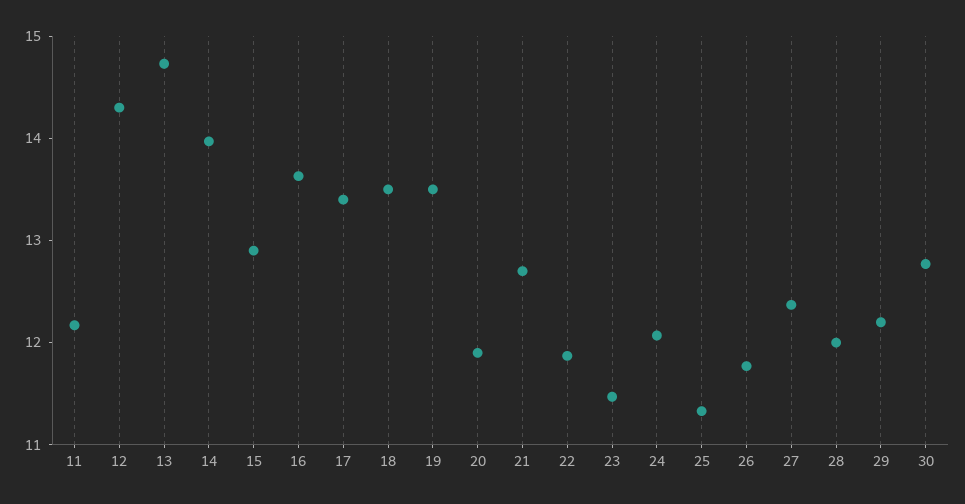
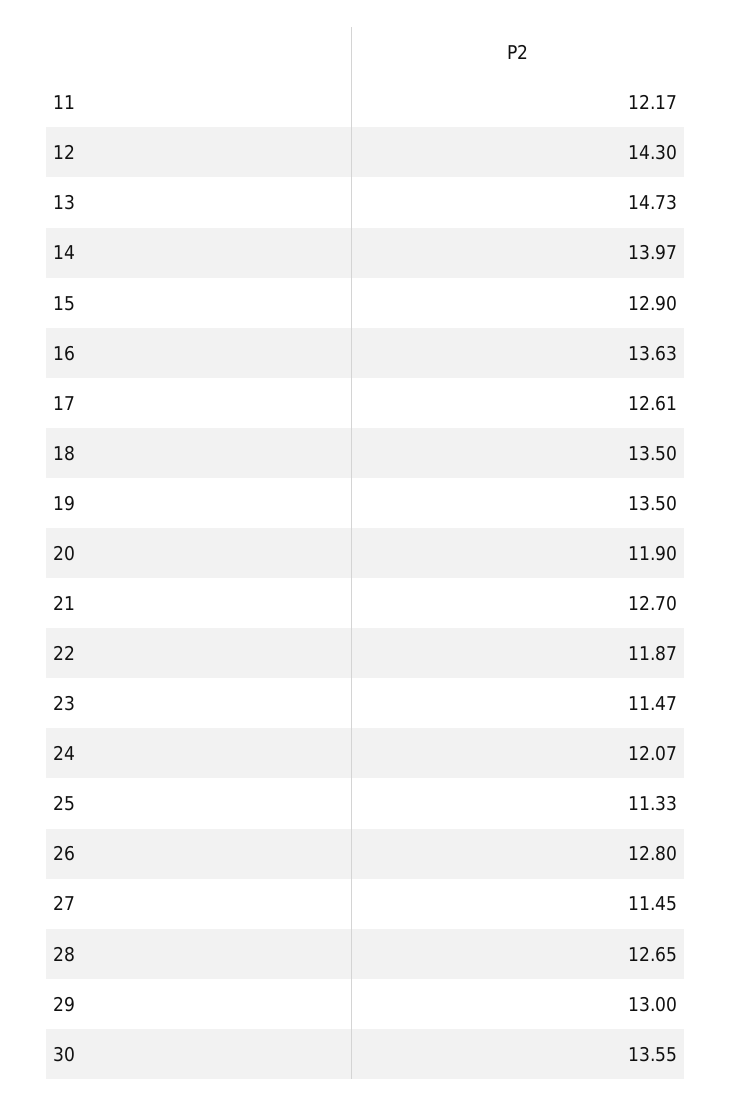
17: 13.4 -> 12.61
26: 11.8 -> 12.8
27: 12.4 -> 11.45
28: 12 -> 12.65
29: 12.2 -> 13
30: 12.8 -> 13.55

